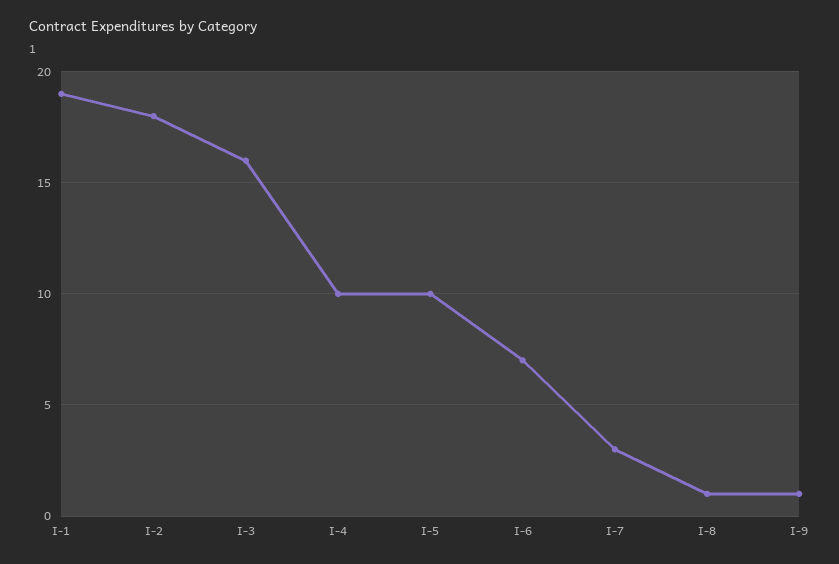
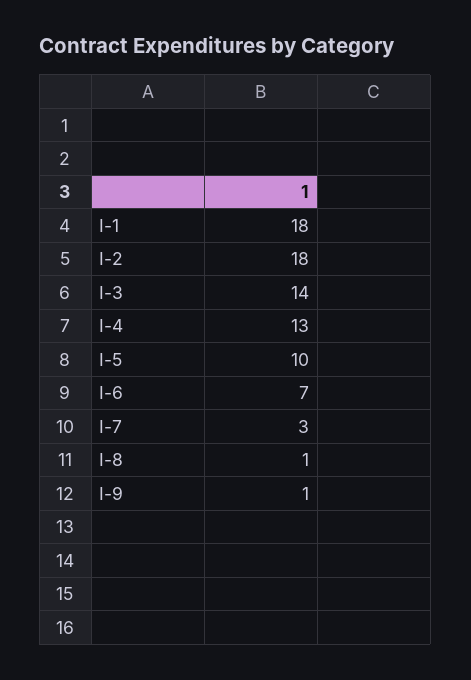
I-1: 19 -> 18
I-3: 16 -> 14
I-4: 10 -> 13

